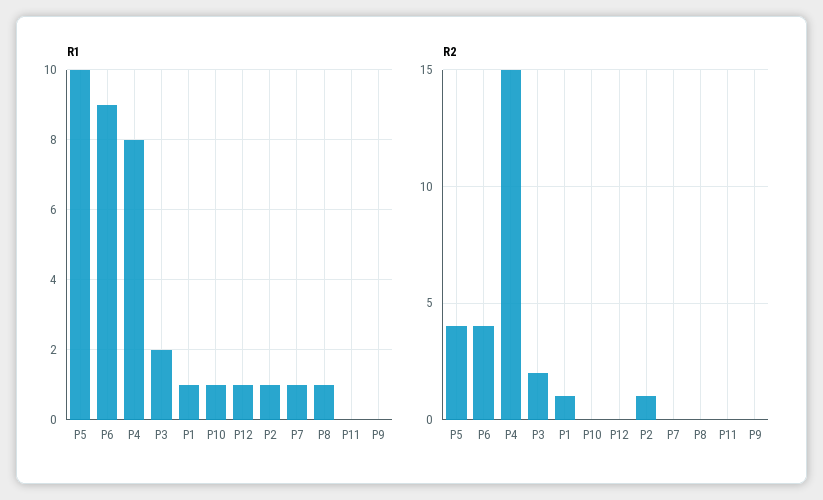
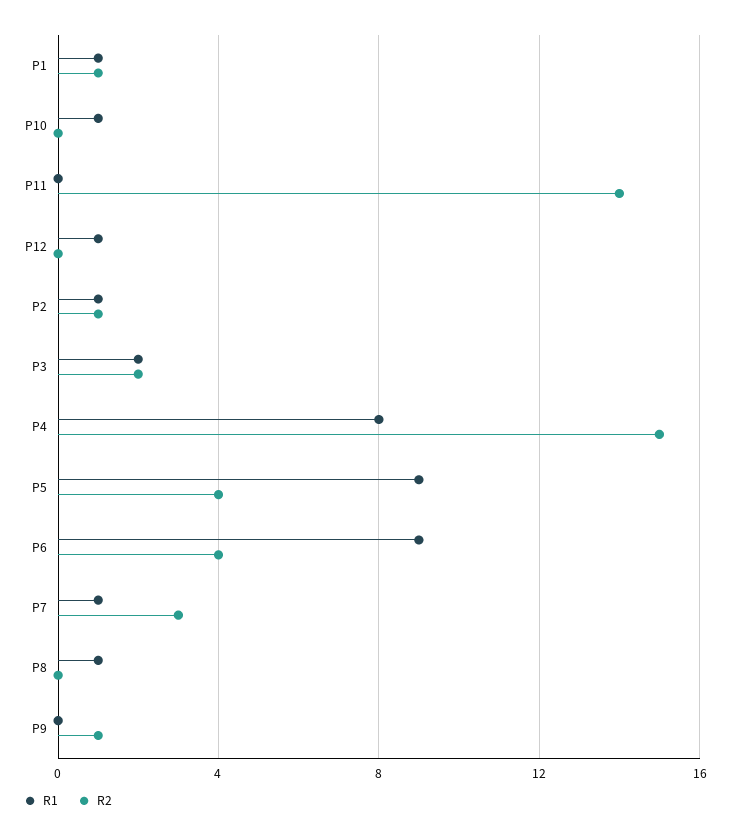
R1, P5: 10 -> 9
R2, P7: 0 -> 3
R2, P11: 0 -> 14
R2, P9: 0 -> 1

